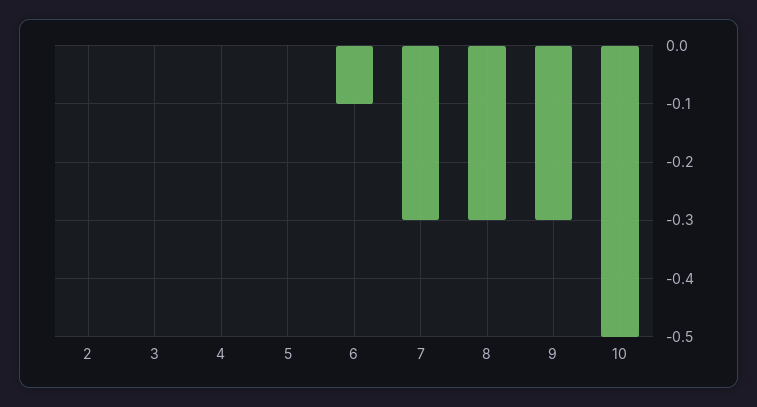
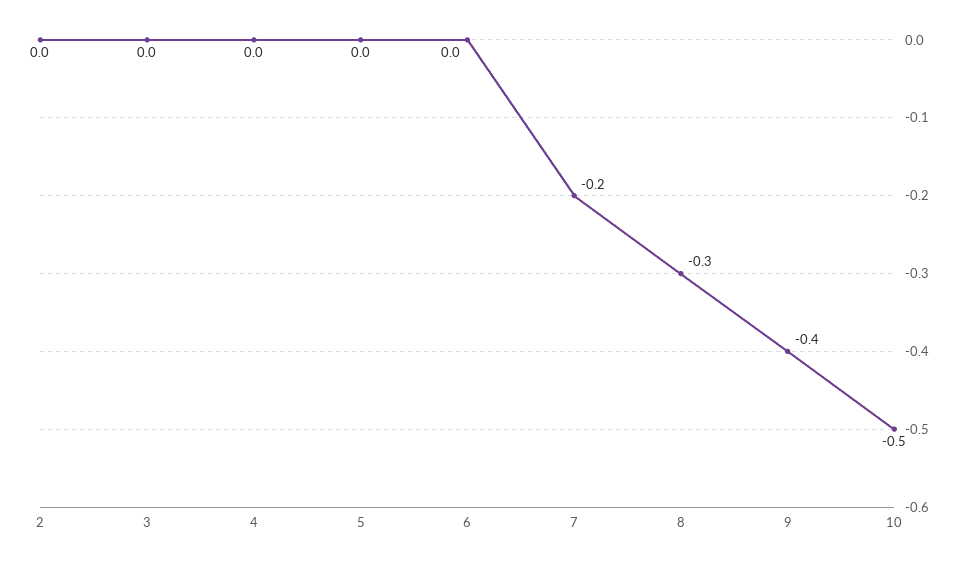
6: -0.1 -> 0
7: -0.3 -> -0.2
9: -0.3 -> -0.4

